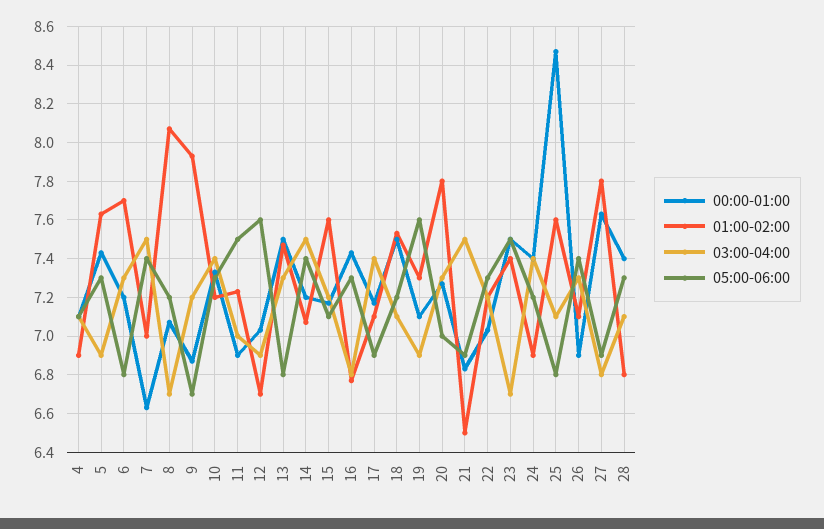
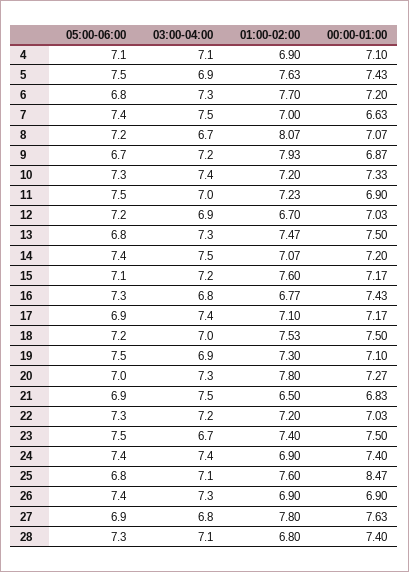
05:00-06:00, 5: 7.3 -> 7.5
05:00-06:00, 12: 7.6 -> 7.2
03:00-04:00, 18: 7.1 -> 7
05:00-06:00, 19: 7.6 -> 7.5
05:00-06:00, 24: 7.2 -> 7.4
01:00-02:00, 26: 7.1 -> 6.9

